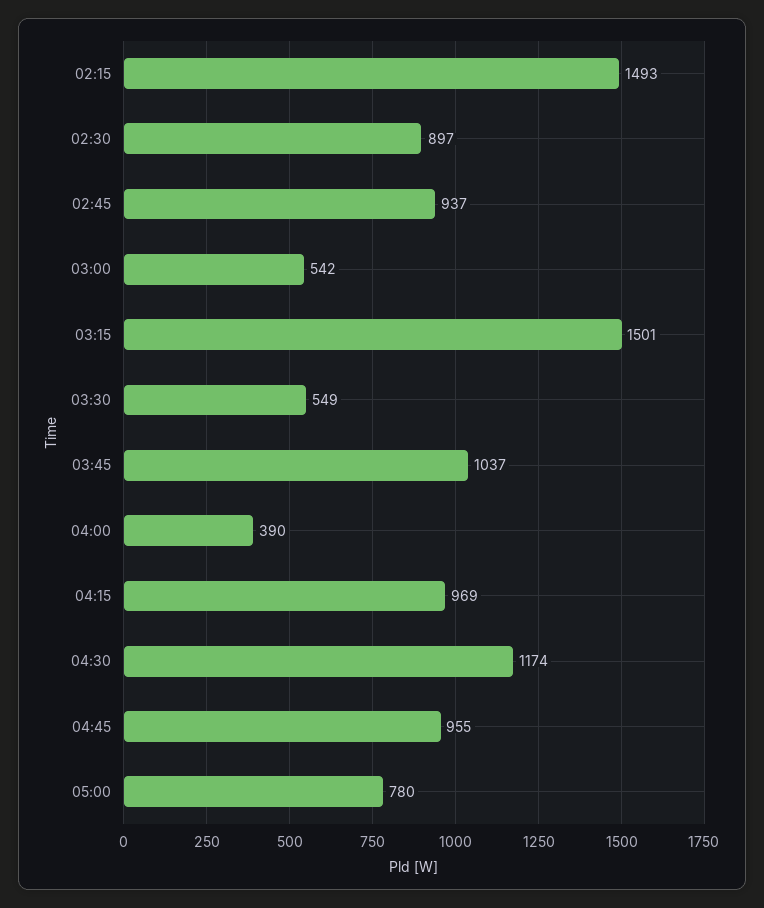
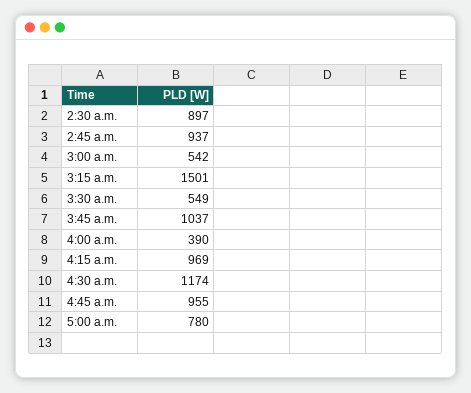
02:15: 1493 -> none

